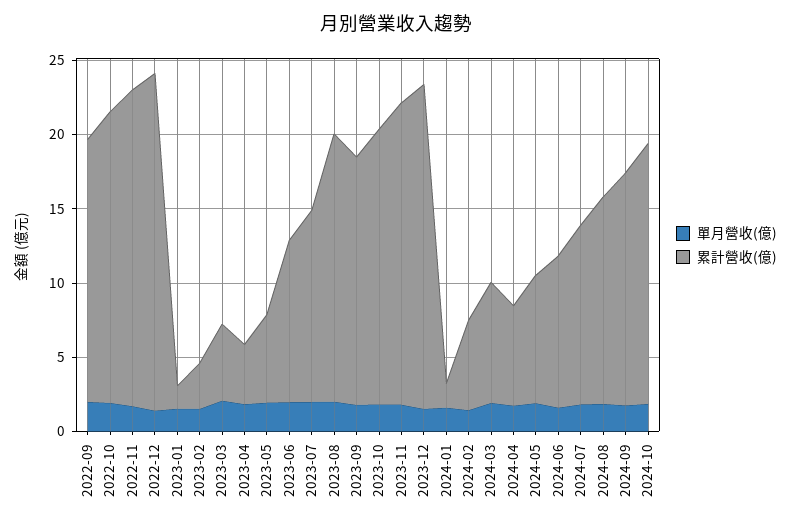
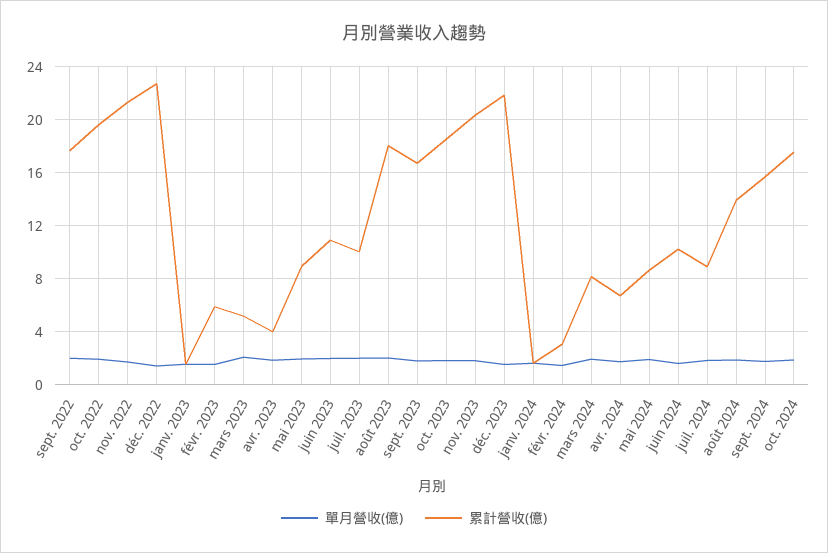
累計營收(億), 2023-02: 3 -> 6
累計營收(億), 2023-05: 6 -> 9
累計營收(億), 2023-07: 13 -> 10
累計營收(億), 2024-02: 6 -> 3
累計營收(億), 2024-07: 12 -> 9

